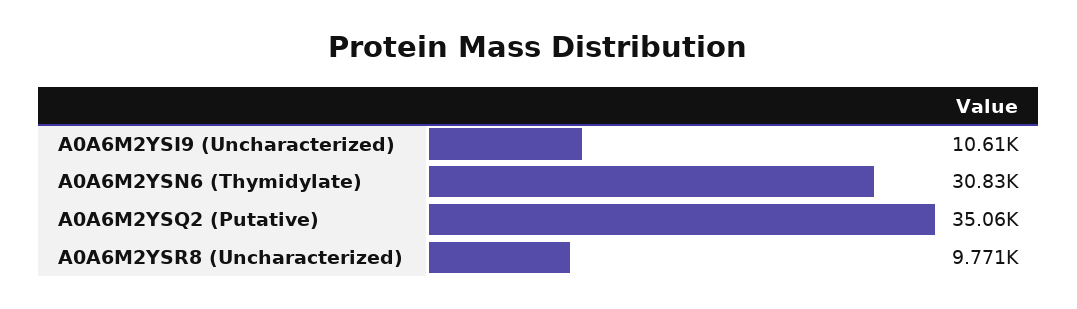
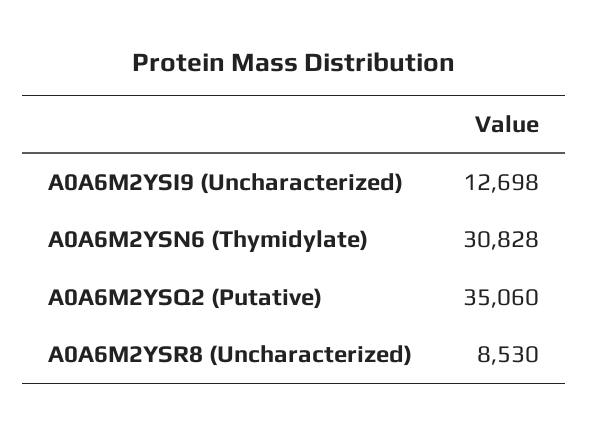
A0A6M2YSI9 (Uncharacterized): 10610 -> 12698
A0A6M2YSR8 (Uncharacterized): 9771 -> 8530

